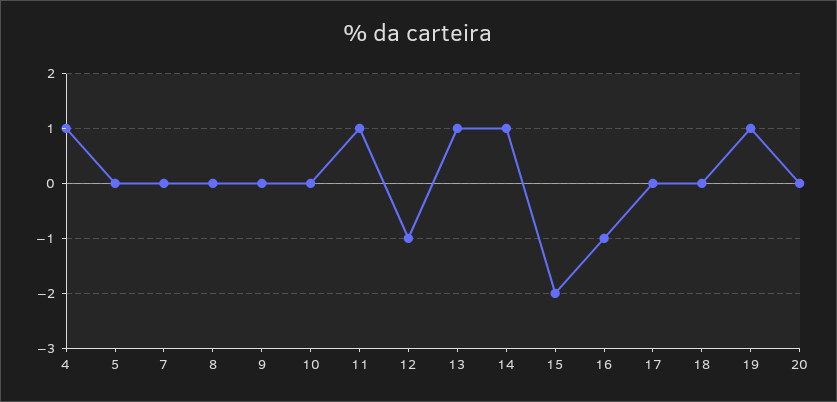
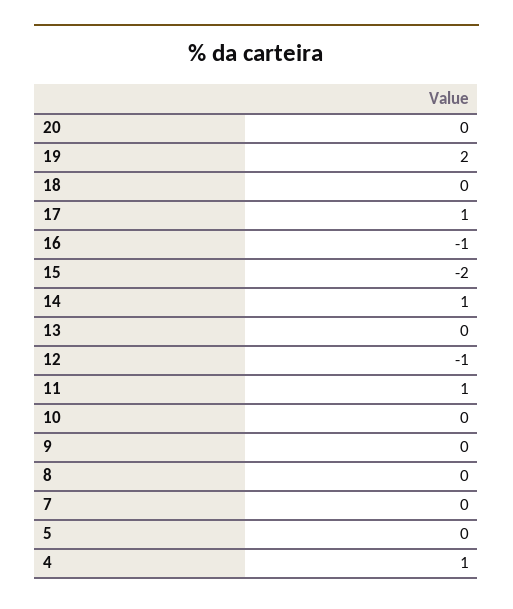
13: 1 -> 0
17: 0 -> 1
19: 1 -> 2

